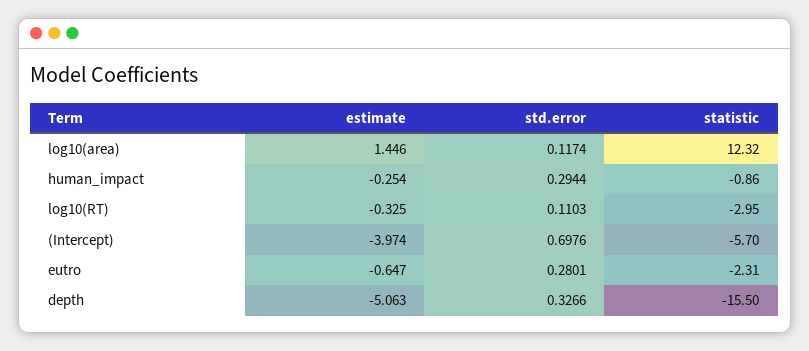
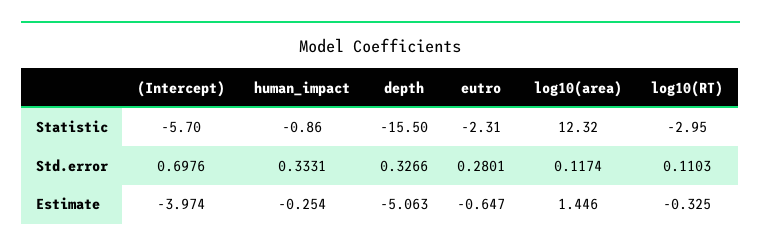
std.error, human_impact: 0.2944 -> 0.3331

